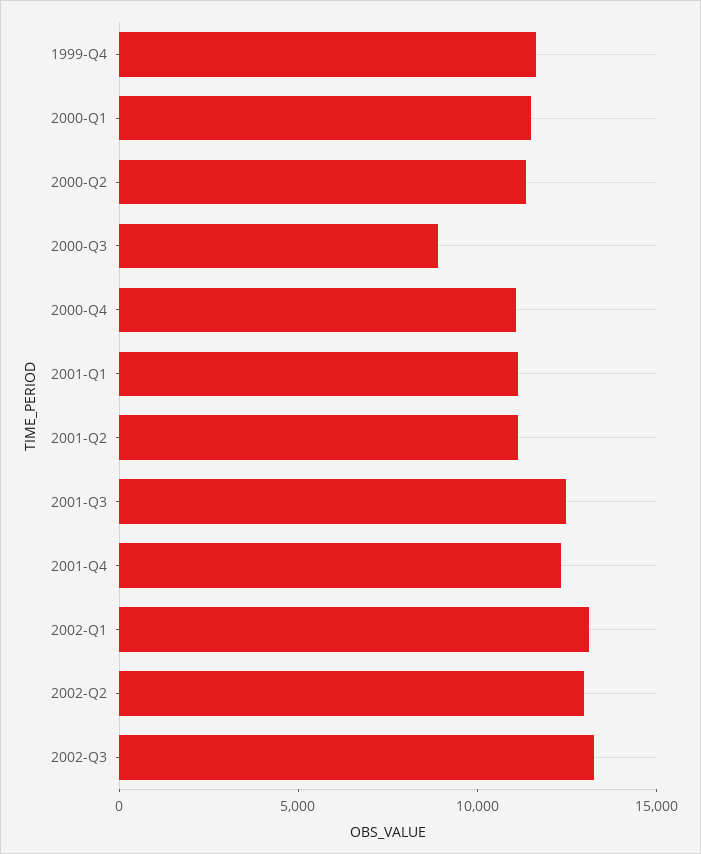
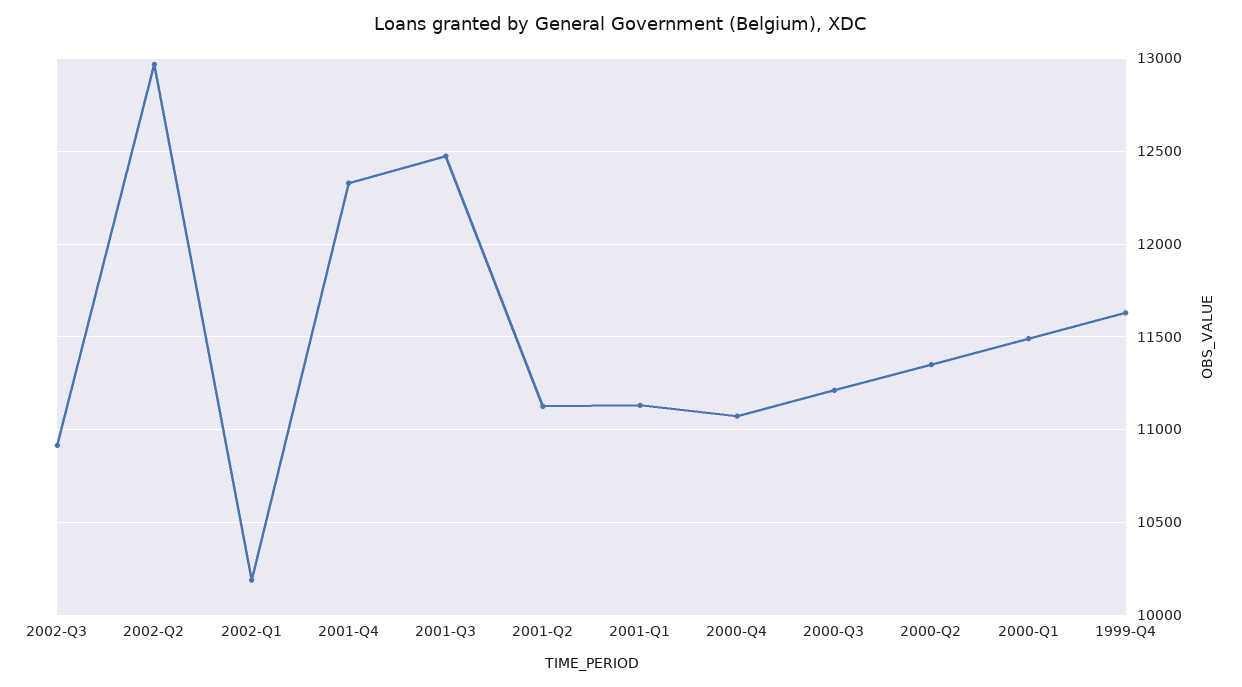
2000-Q3: 9000 -> 11200
2002-Q1: 13000 -> 10200
2002-Q3: 13000 -> 10900

